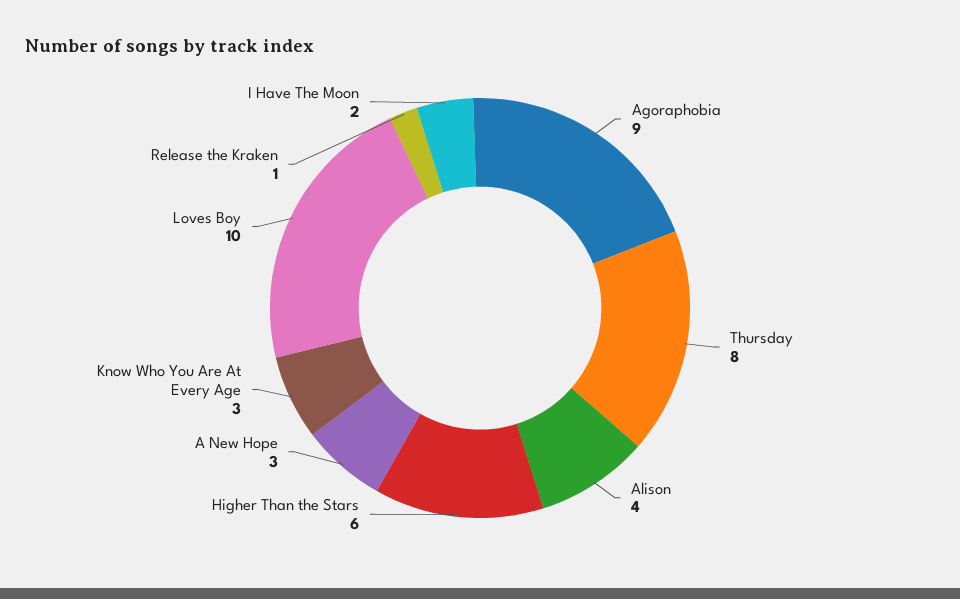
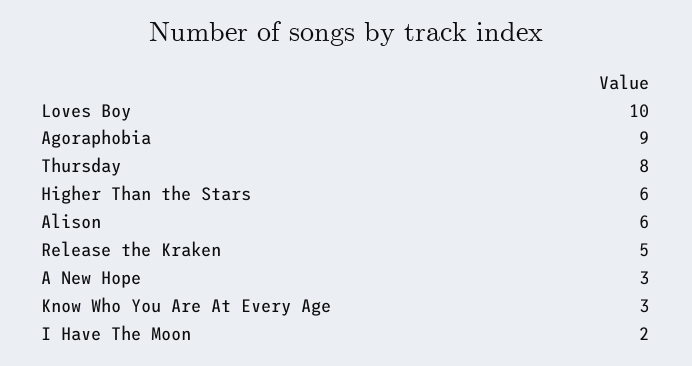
Alison: 4 -> 6
Release the Kraken: 1 -> 5

